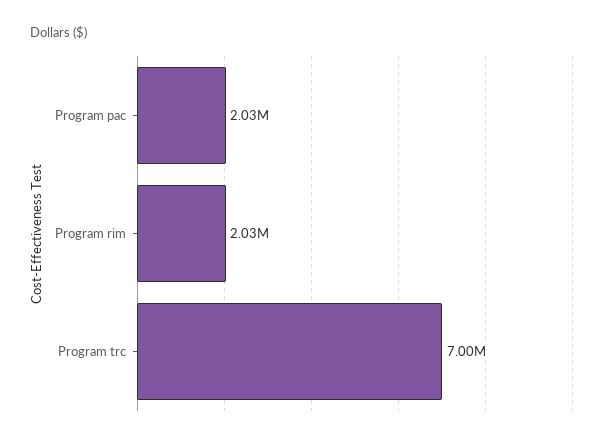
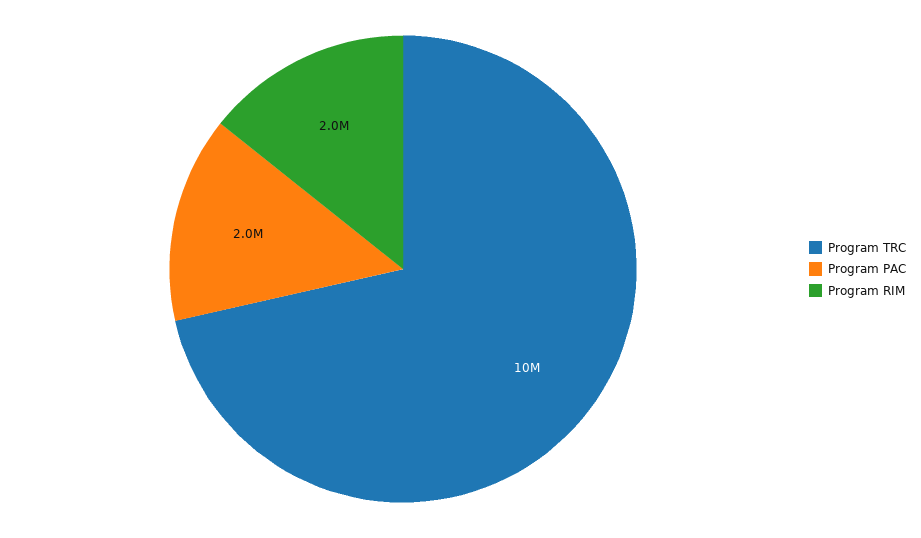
Program trc: 7000000 -> 10000000

